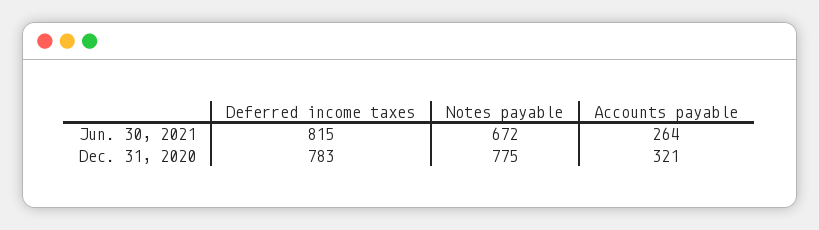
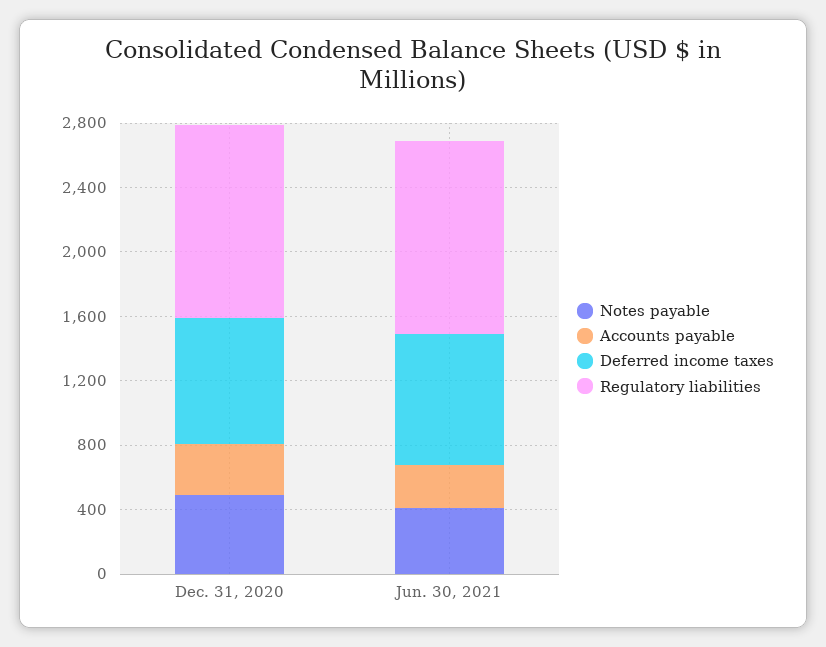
Notes payable, Jun. 30, 2021: 672 -> 400
Notes payable, Dec. 31, 2020: 775 -> 500
Regulatory liabilities, Dec. 31, 2020: none -> 1200
Regulatory liabilities, Jun. 30, 2021: none -> 1200

